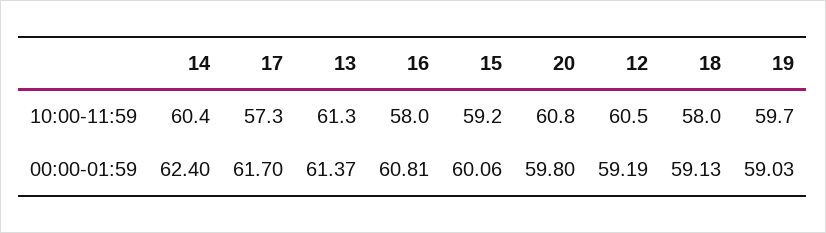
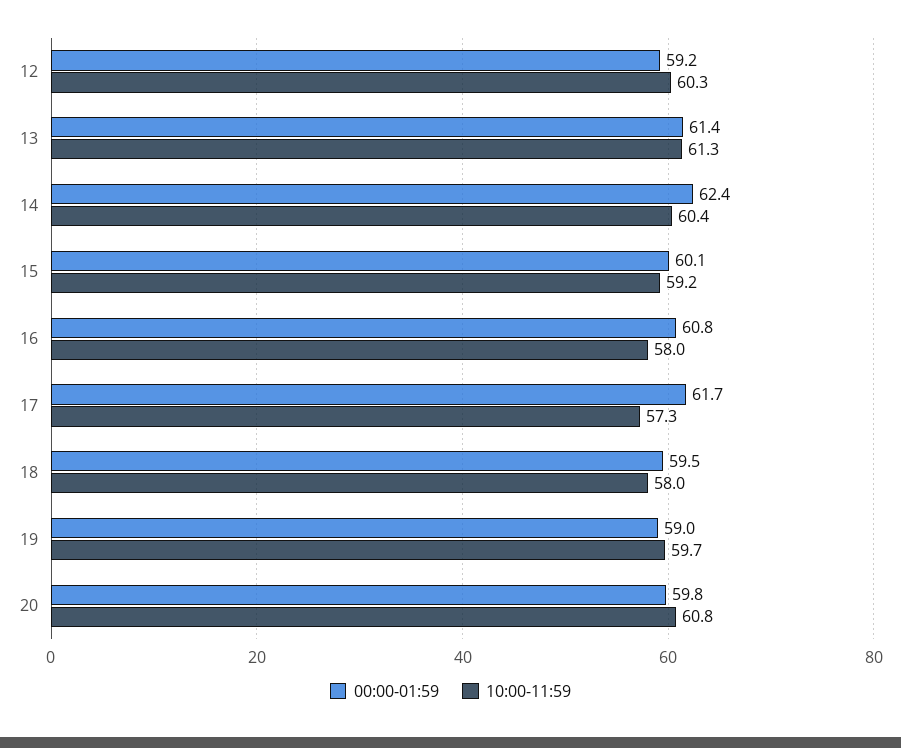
10:00-11:59, 12: 60.5 -> 60.3
00:00-01:59, 18: 59.13 -> 59.5

